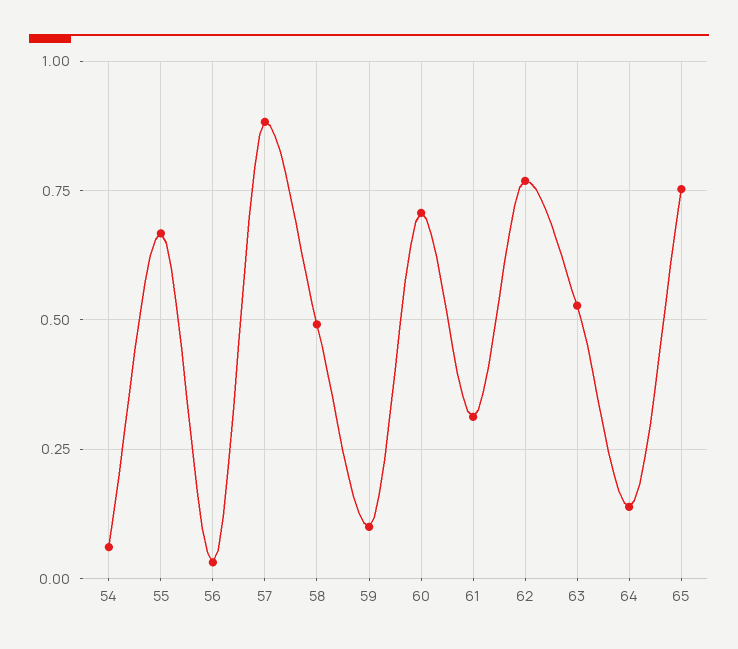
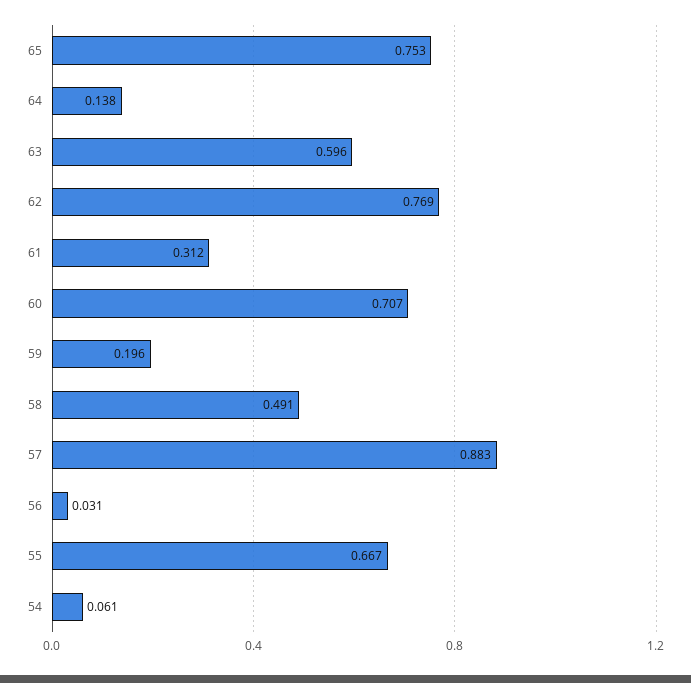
59: 0.1 -> 0.196
63: 0.525 -> 0.596

